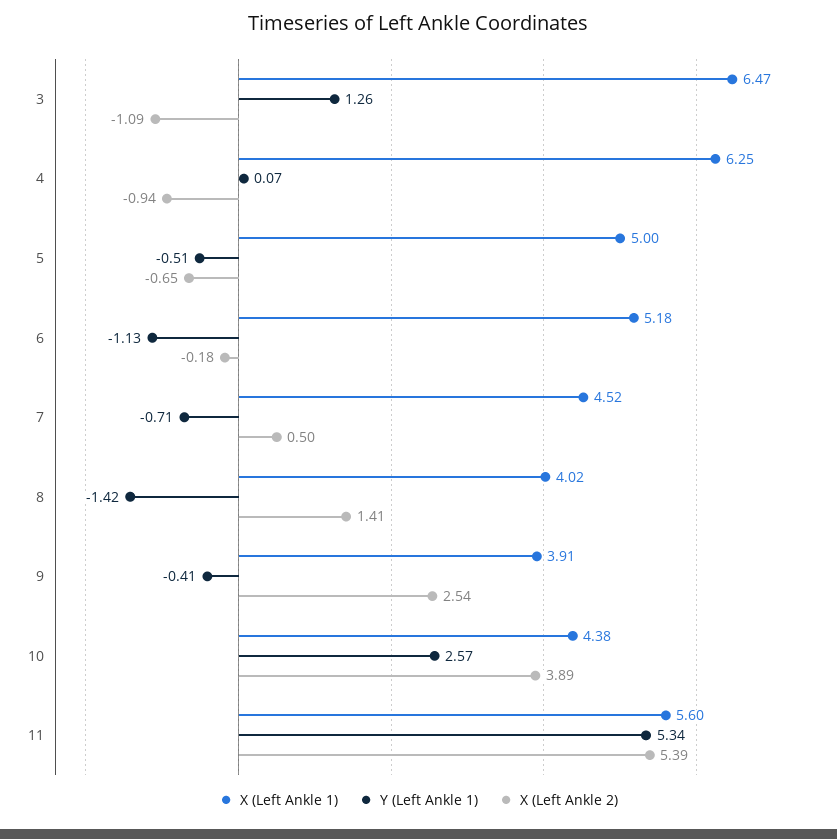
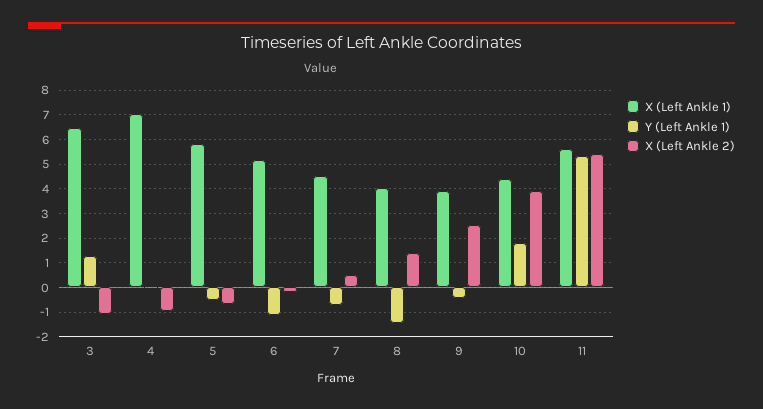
X (Left Ankle 1), 4: 6.25 -> 7
X (Left Ankle 1), 5: 5 -> 5.75
Y (Left Ankle 1), 10: 2.57 -> 1.75

